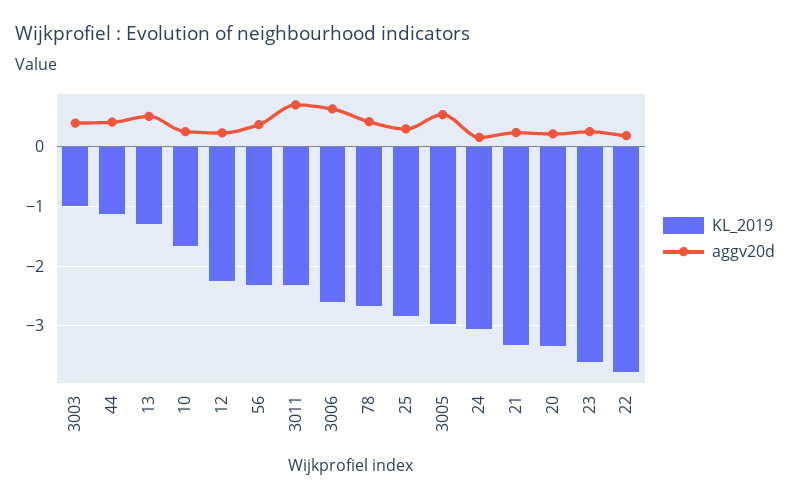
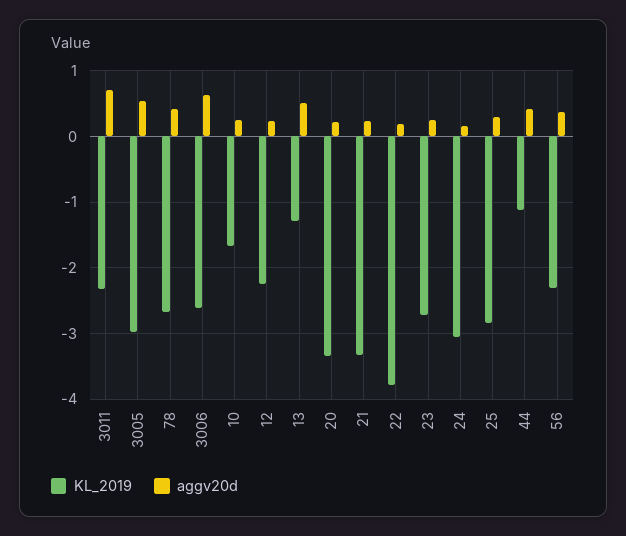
KL_2019, 3003: -1 -> none
aggv20d, 3003: 0.4 -> none
KL_2019, 23: -3.6 -> -2.7

